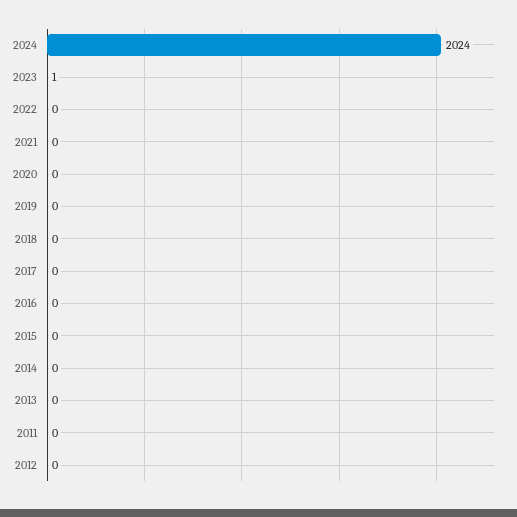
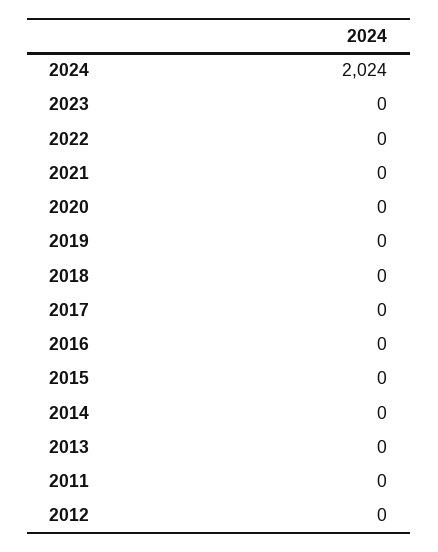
2023: 1 -> 0

